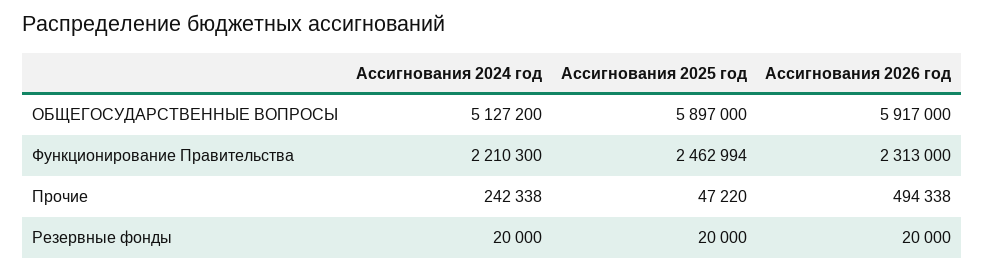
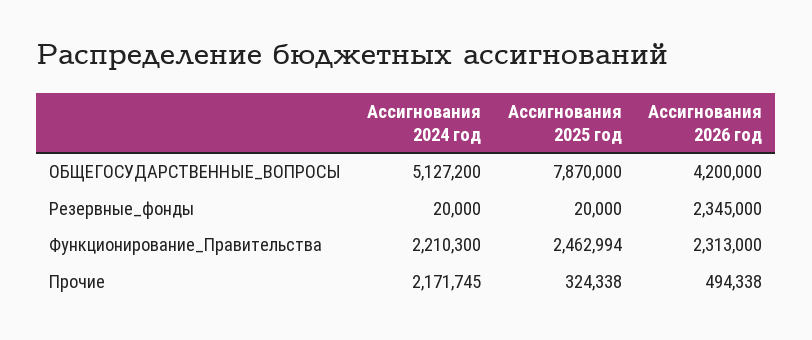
Ассигнования 2025 год, ОБЩЕГОСУДАРСТВЕННЫЕ ВОПРОСЫ: 5897000 -> 7870000
Ассигнования 2026 год, ОБЩЕГОСУДАРСТВЕННЫЕ ВОПРОСЫ: 5917000 -> 4200000
Ассигнования 2024 год, Прочие: 242338 -> 2171745
Ассигнования 2025 год, Прочие: 47220 -> 324338
Ассигнования 2026 год, Резервные фонды: 20000 -> 2345000

